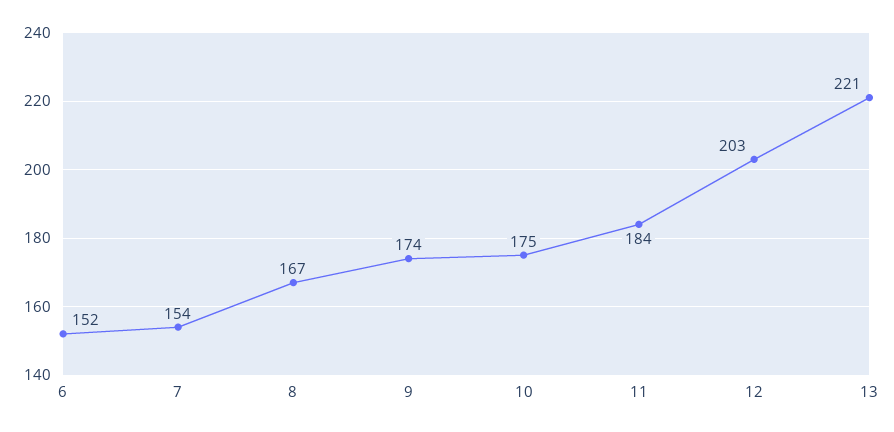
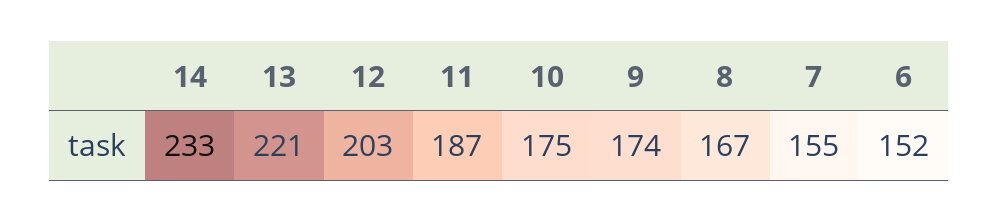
7: 154 -> 155
11: 184 -> 187
14: none -> 233

